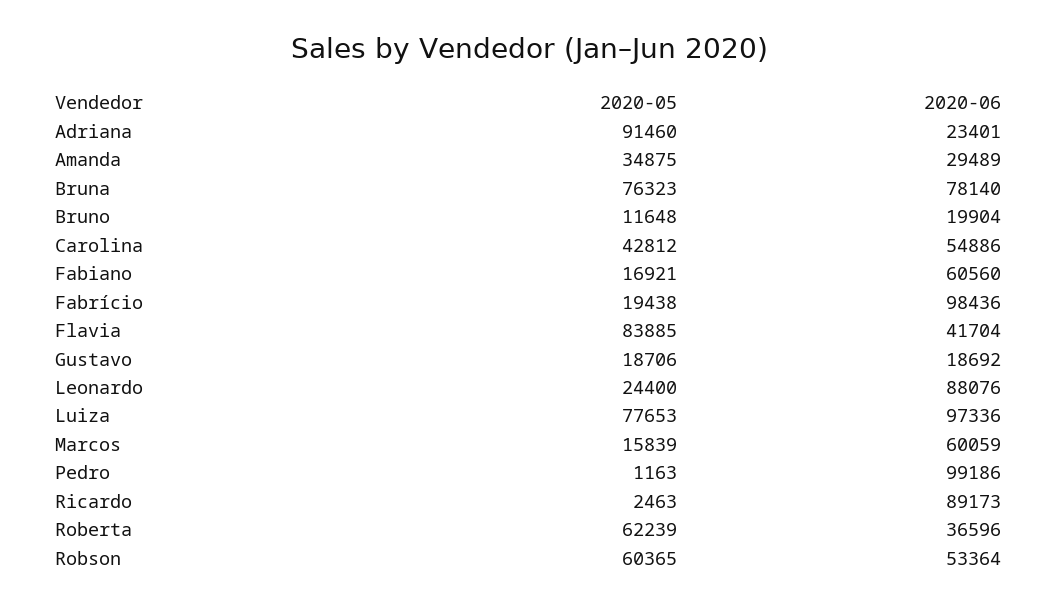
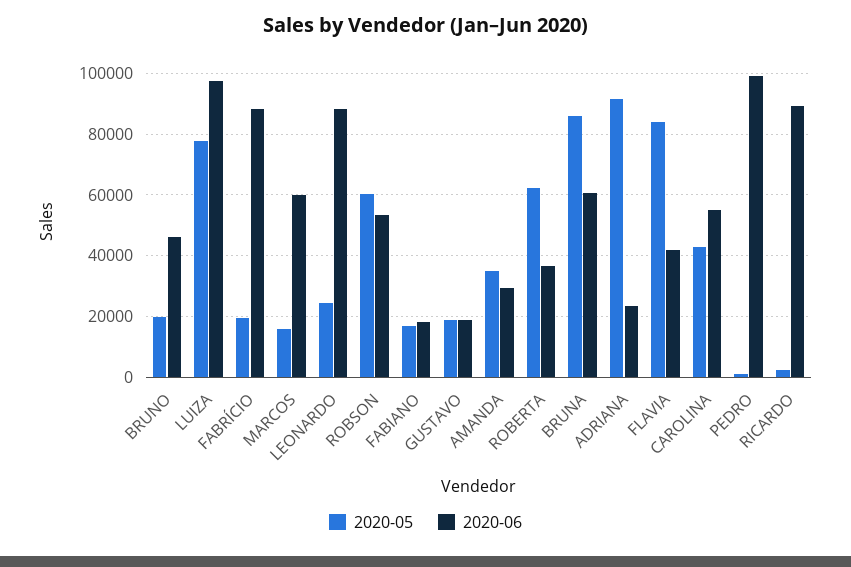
2020-05, Bruna: 76323 -> 86000
2020-06, Bruna: 78140 -> 60000
2020-05, Bruno: 11648 -> 20000
2020-06, Bruno: 19904 -> 46000
2020-06, Fabiano: 60560 -> 18000
2020-06, Fabrício: 98436 -> 88000

